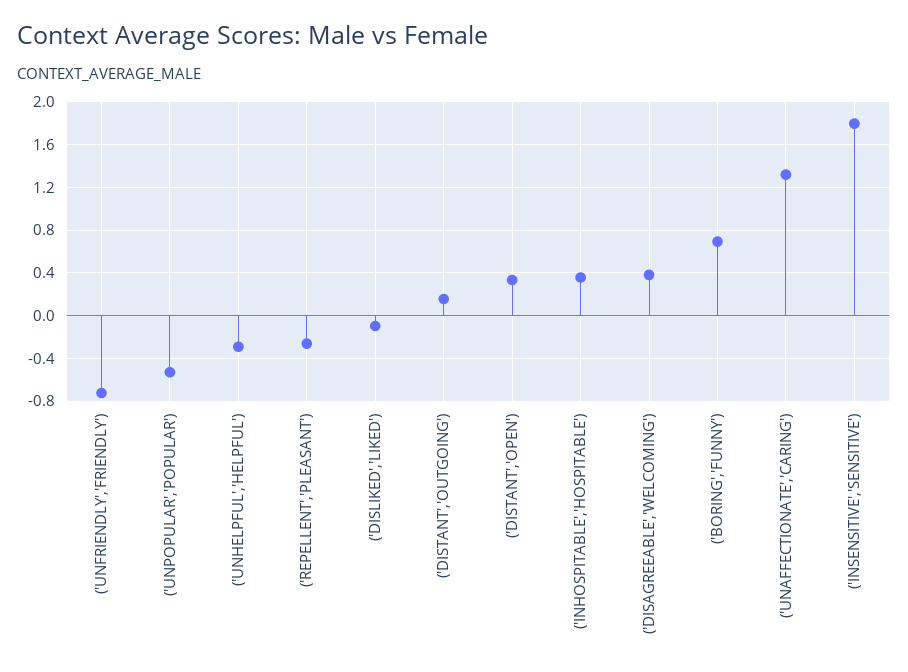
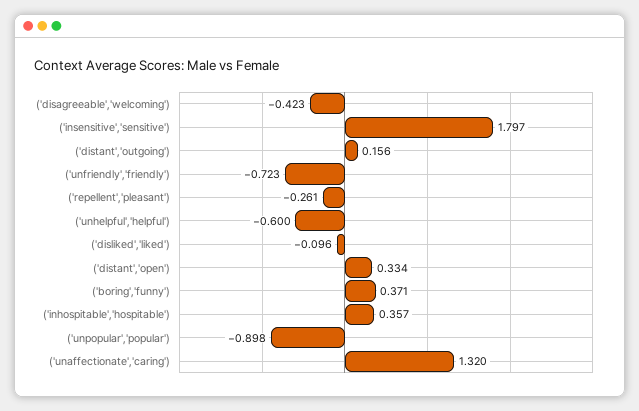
('UNPOPULAR','POPULAR'): -0.5 -> -0.898
('UNHELPFUL','HELPFUL'): -0.3 -> -0.6
('DISAGREEABLE','WELCOMING'): 0.4 -> -0.423
('BORING','FUNNY'): 0.7 -> 0.371

